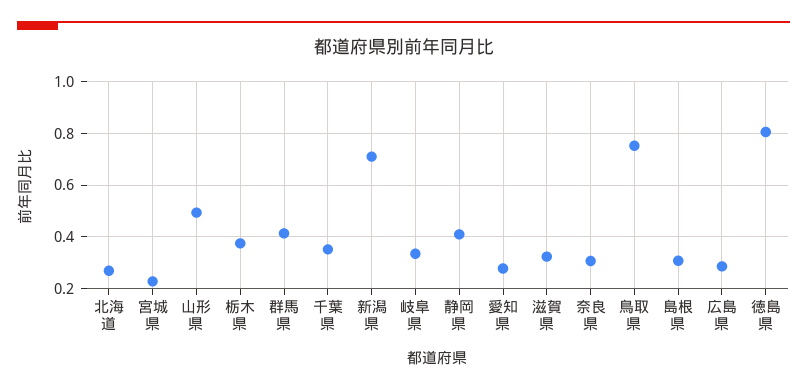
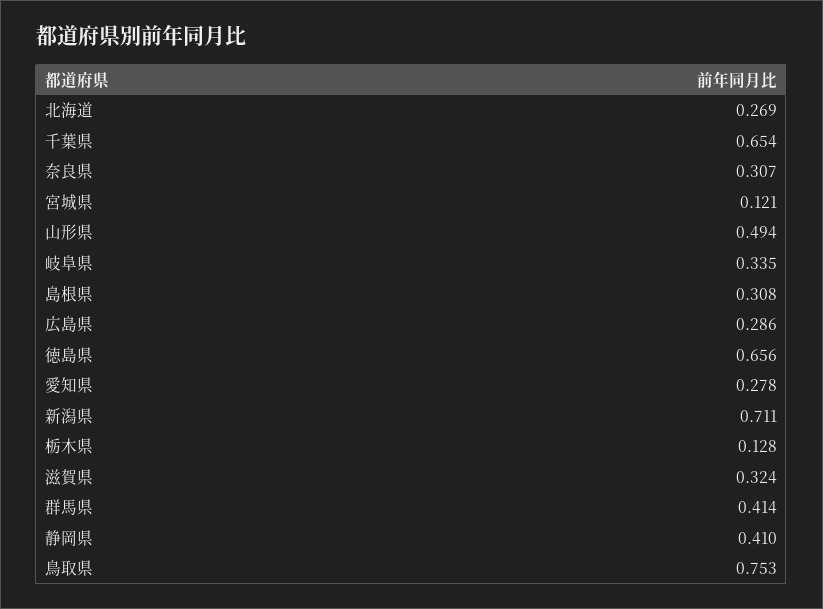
宮城県: 0.225 -> 0.121
栃木県: 0.375 -> 0.128
千葉県: 0.35 -> 0.654
徳島県: 0.8 -> 0.656

